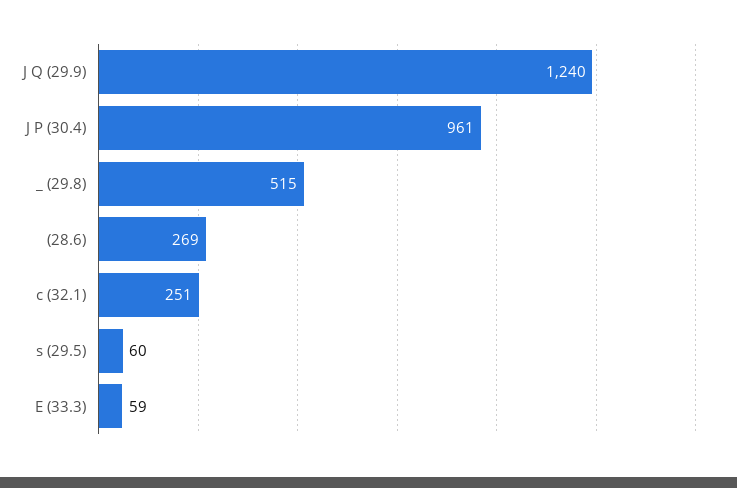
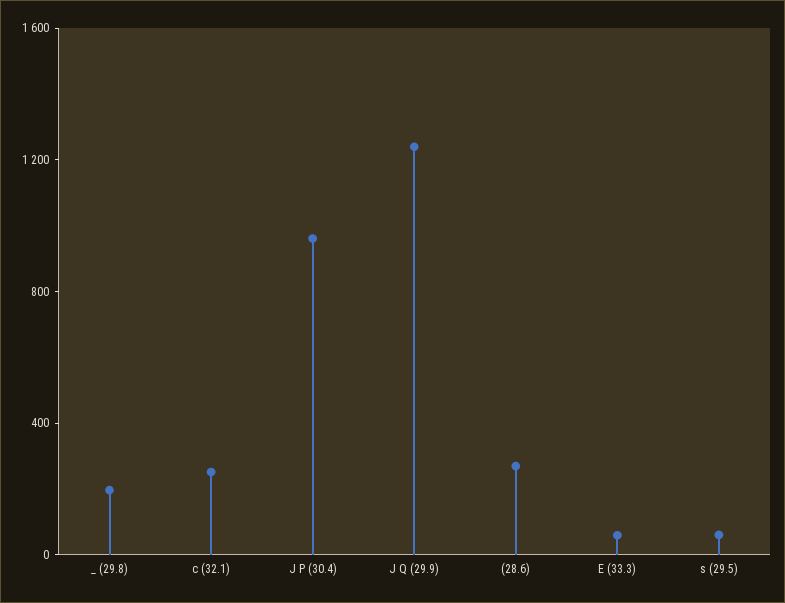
_ (29.8): 515 -> 200

